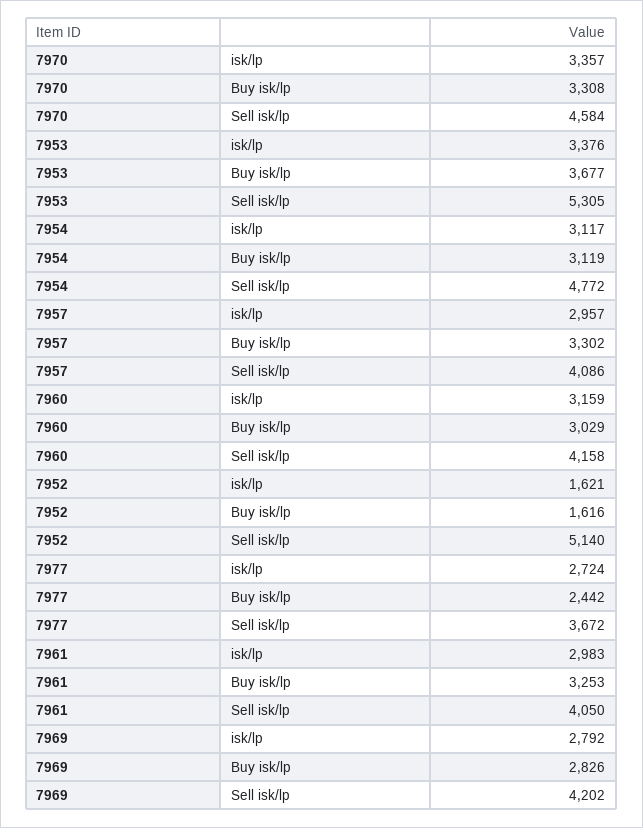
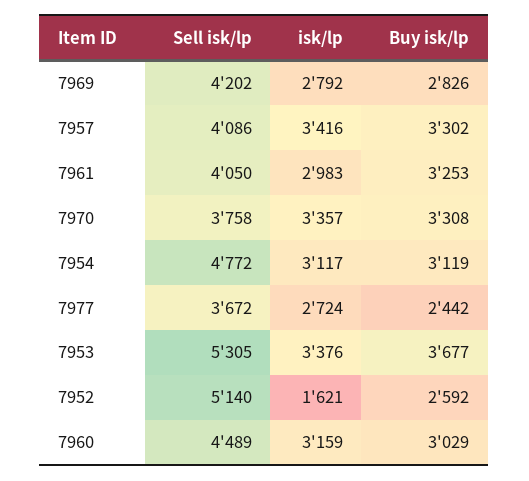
7970, Sell isk/lp: 4584 -> 3758
7957, isk/lp: 2957 -> 3416
7960, Sell isk/lp: 4158 -> 4489
7952, Buy isk/lp: 1616 -> 2592

